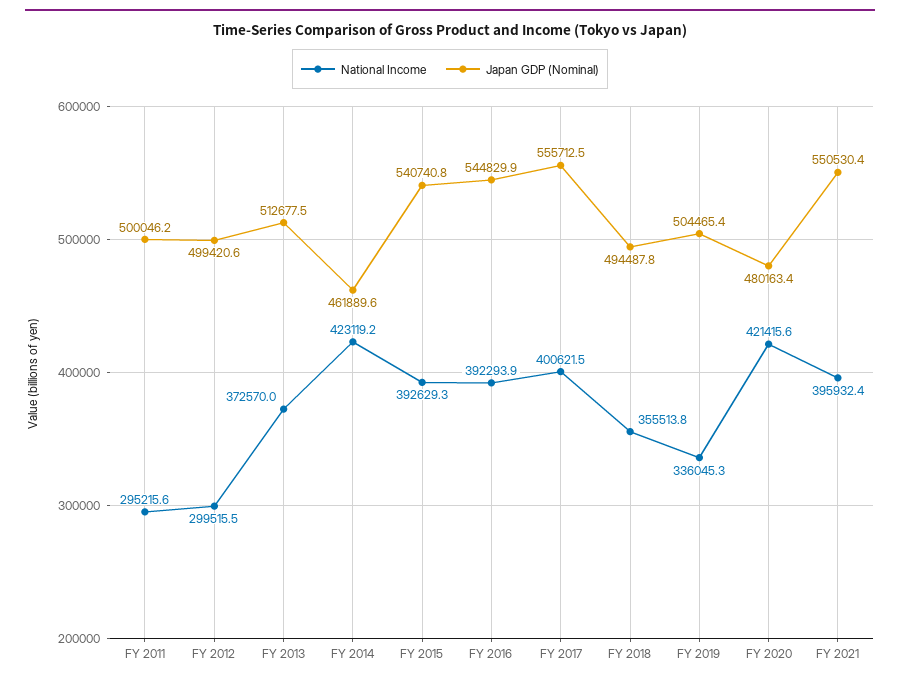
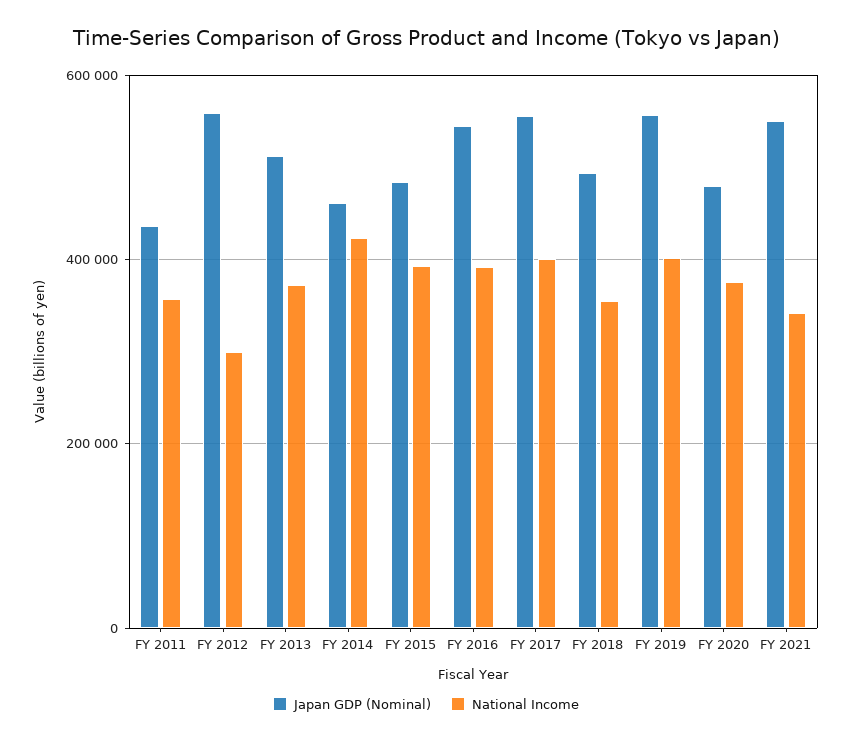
National Income, FY 2011: 295215.6 -> 360000
Japan GDP (Nominal), FY 2011: 500046.2 -> 440000
Japan GDP (Nominal), FY 2012: 499420.6 -> 560000
Japan GDP (Nominal), FY 2015: 540740.8 -> 480000
National Income, FY 2019: 336045.3 -> 400000
Japan GDP (Nominal), FY 2019: 504465.4 -> 560000
National Income, FY 2020: 421415.6 -> 380000
National Income, FY 2021: 395932.4 -> 340000

